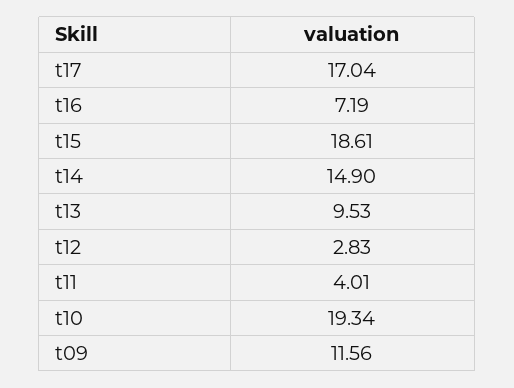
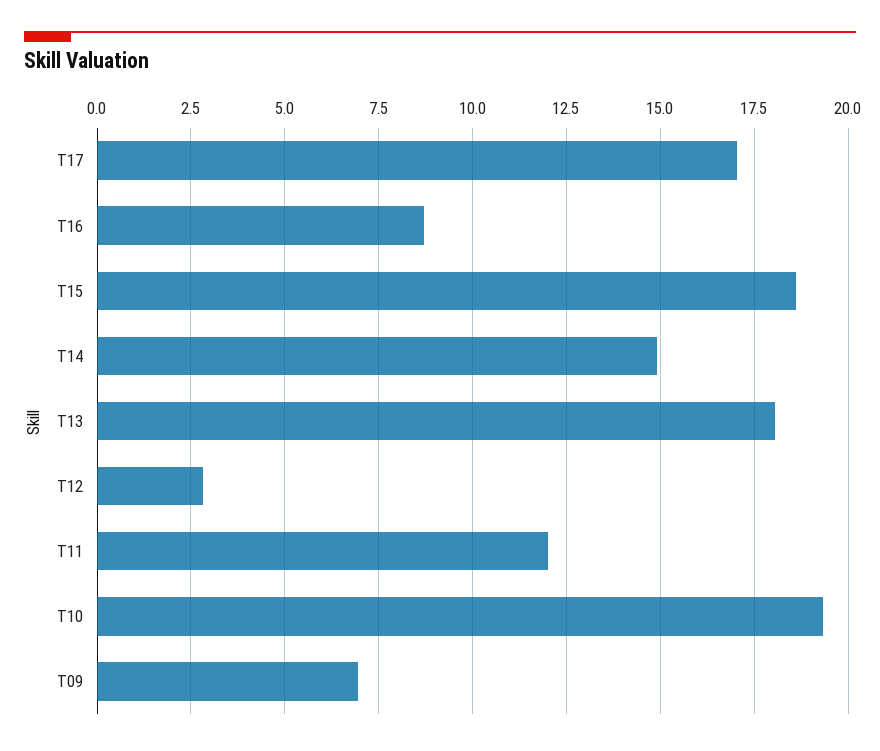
t16: 7.19 -> 8.75
t13: 9.53 -> 18
t11: 4.01 -> 12
t09: 11.56 -> 7

